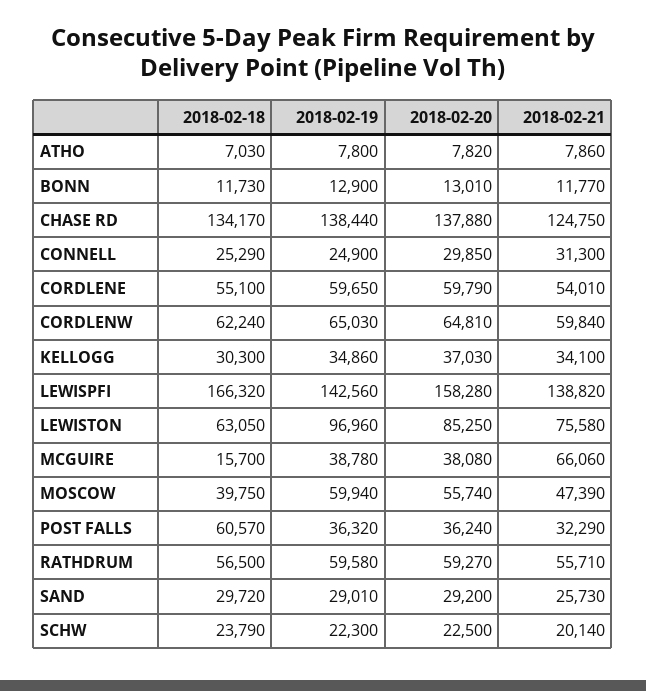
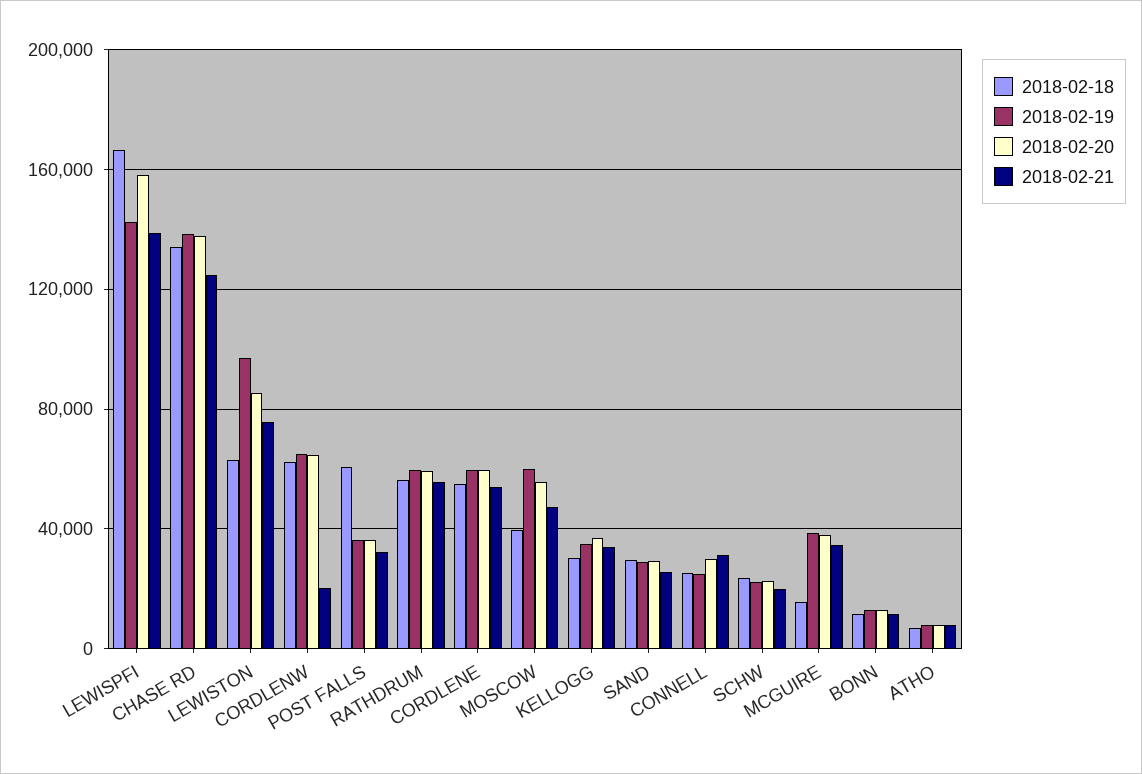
2018-02-21, CORDLENW: 59840 -> 20000
2018-02-21, MCGUIRE: 66060 -> 35000

